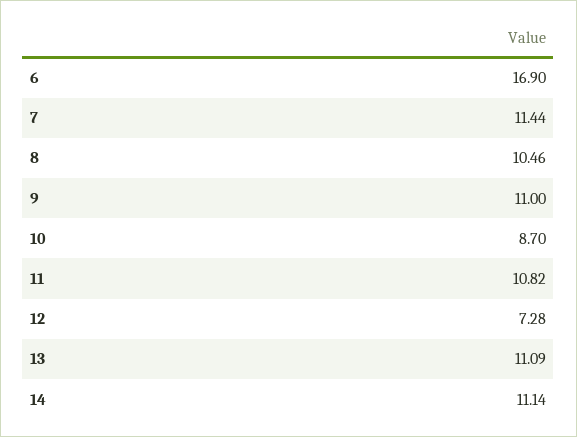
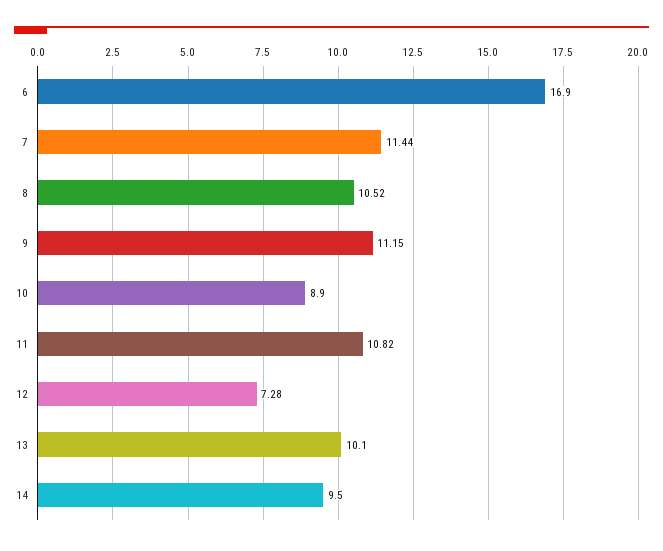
8: 10.46 -> 10.52
9: 11 -> 11.15
10: 8.7 -> 8.9
13: 11.09 -> 10.1
14: 11.14 -> 9.5

